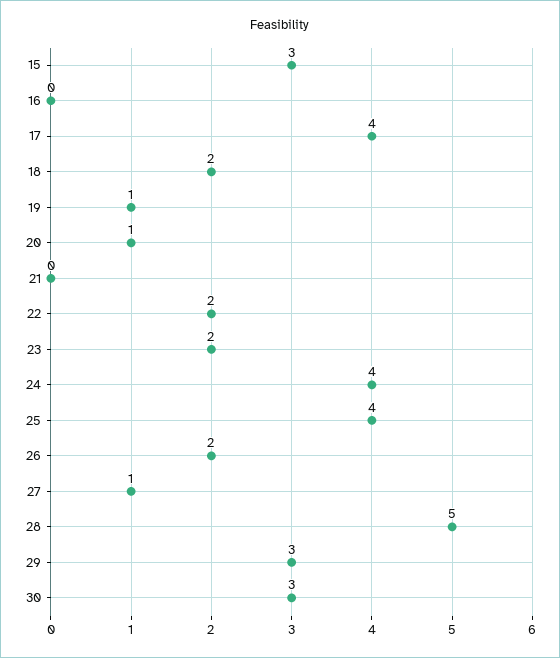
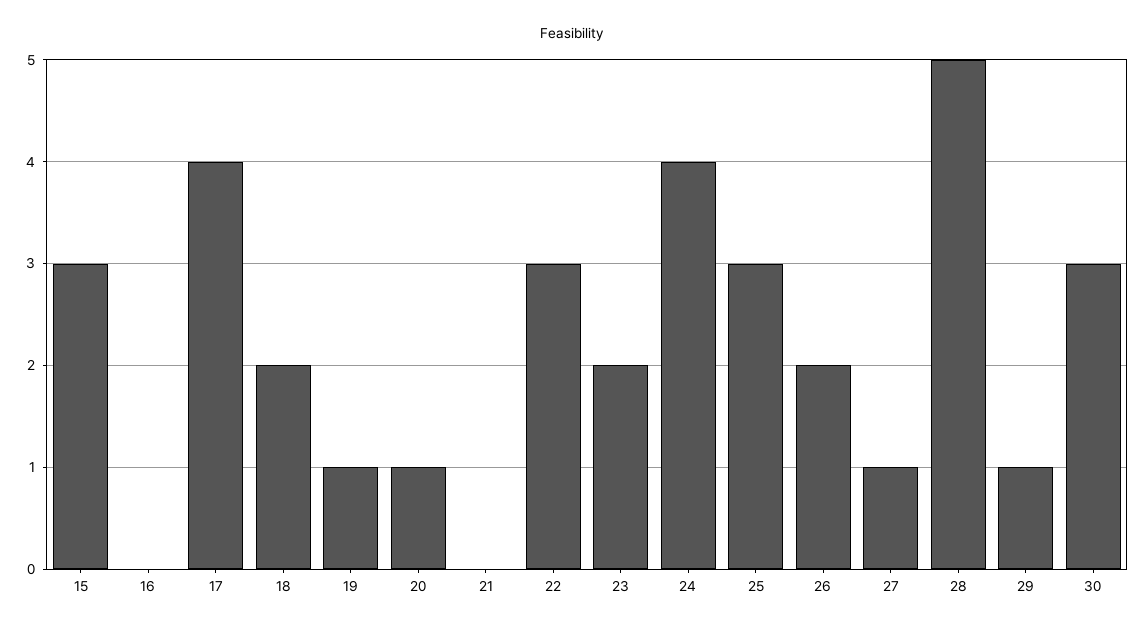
22: 2 -> 3
25: 4 -> 3
29: 3 -> 1

